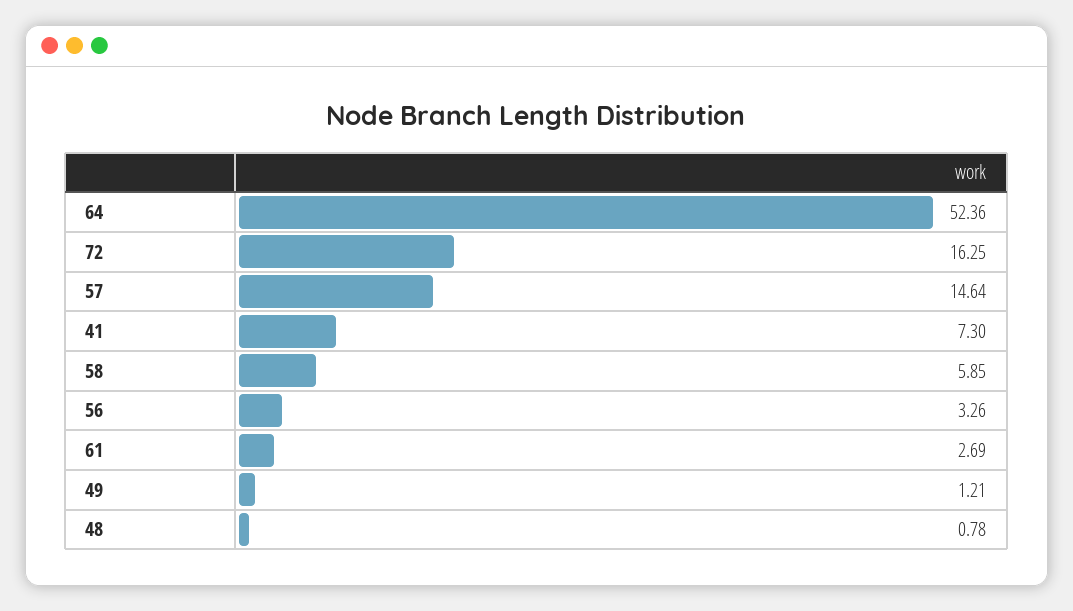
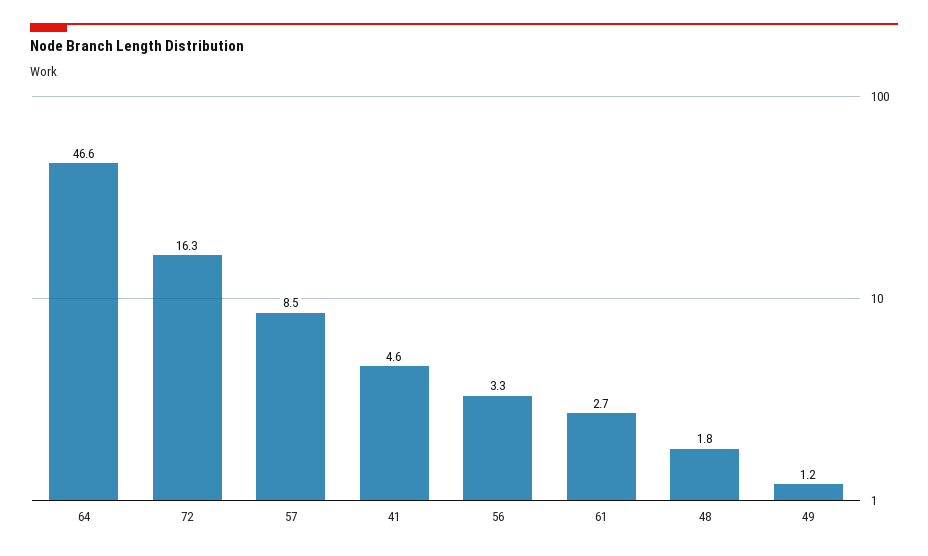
64: 52.36 -> 46.6
57: 14.64 -> 8.5
41: 7.3 -> 4.6
58: 5.85 -> none
48: 0.78 -> 1.8

